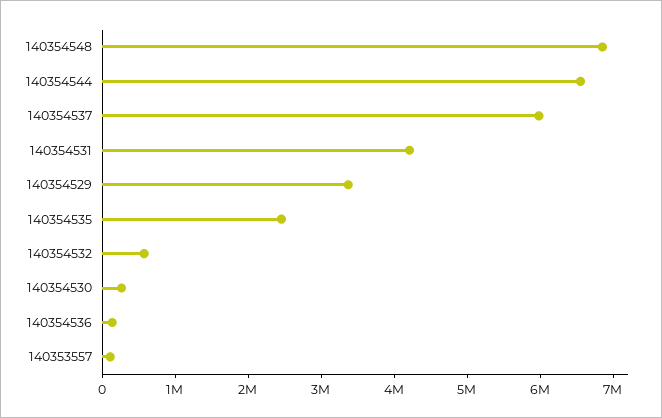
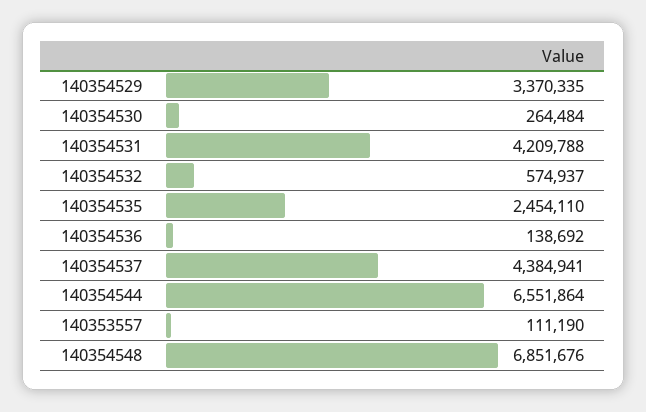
140354537: 6000000 -> 4384941

